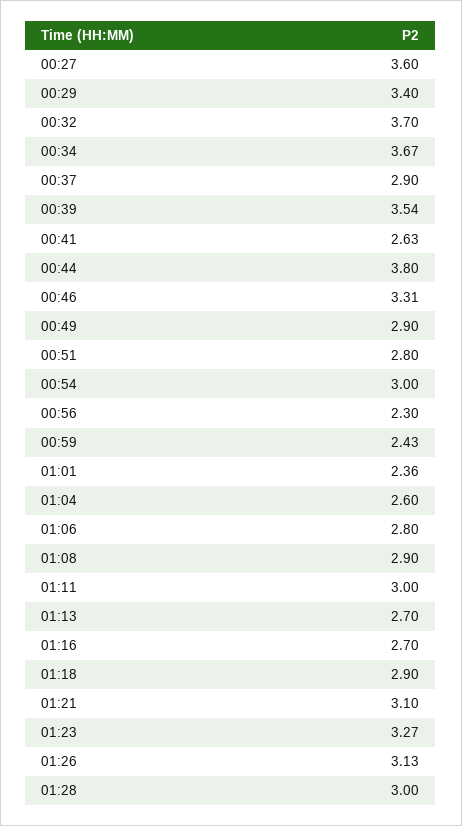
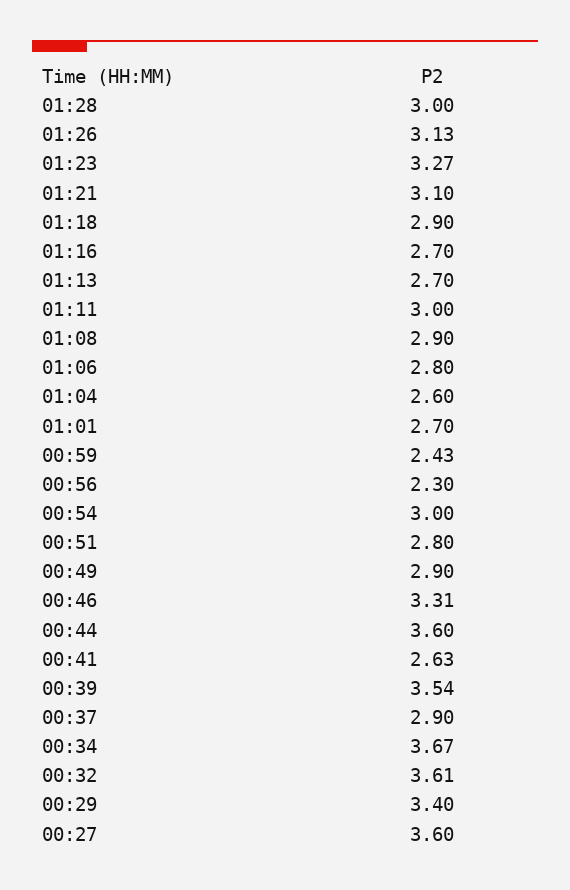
00:32: 3.7 -> 3.61
00:44: 3.8 -> 3.6
01:01: 2.36 -> 2.7

